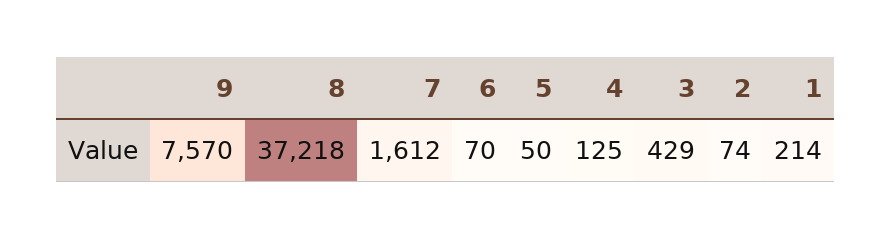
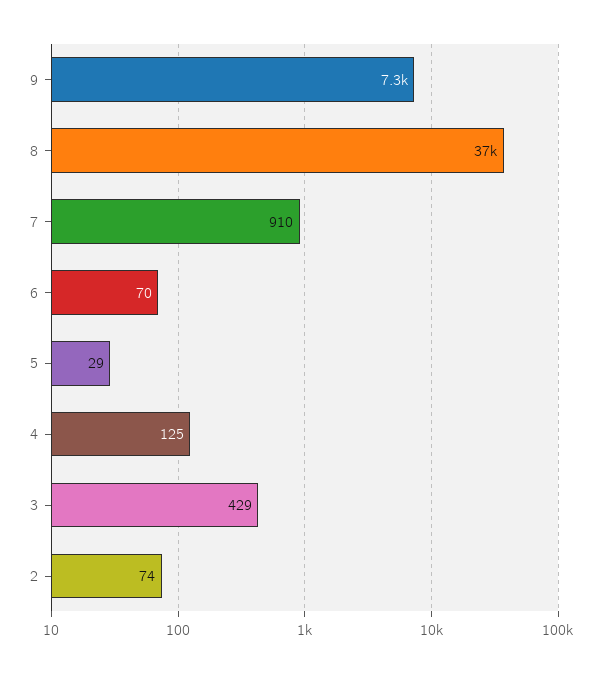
9: 7570 -> 7300
7: 1612 -> 910
5: 50 -> 29
1: 214 -> none

